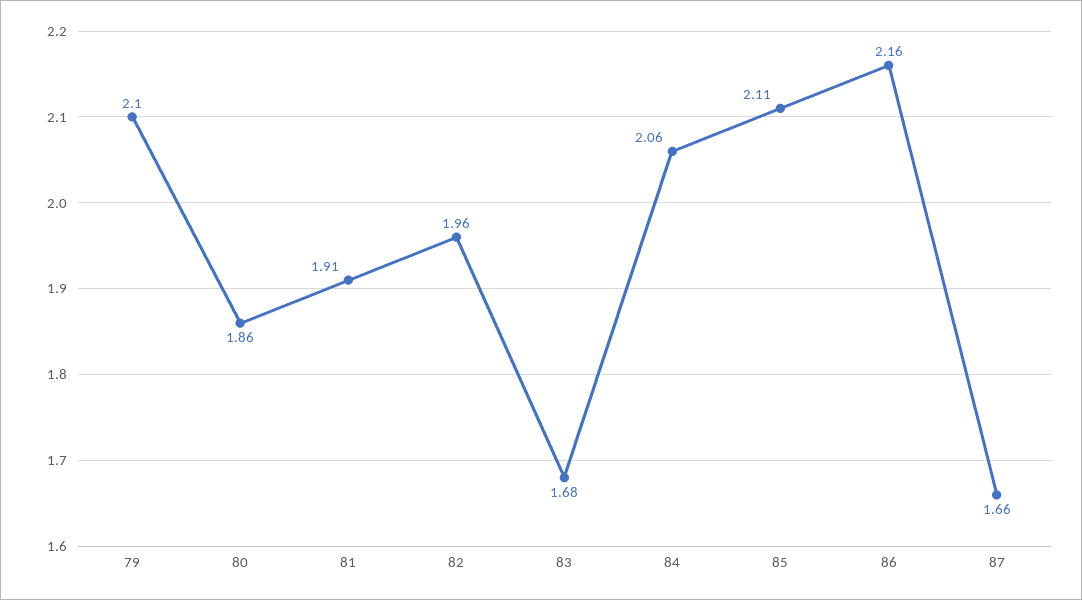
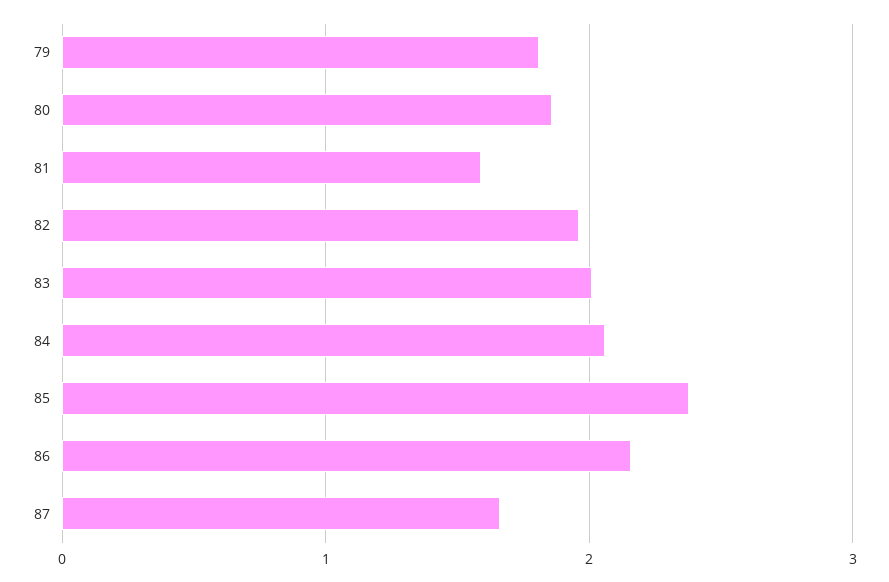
79: 2.1 -> 1.8
81: 1.91 -> 1.6
83: 1.68 -> 2
85: 2.11 -> 2.4

